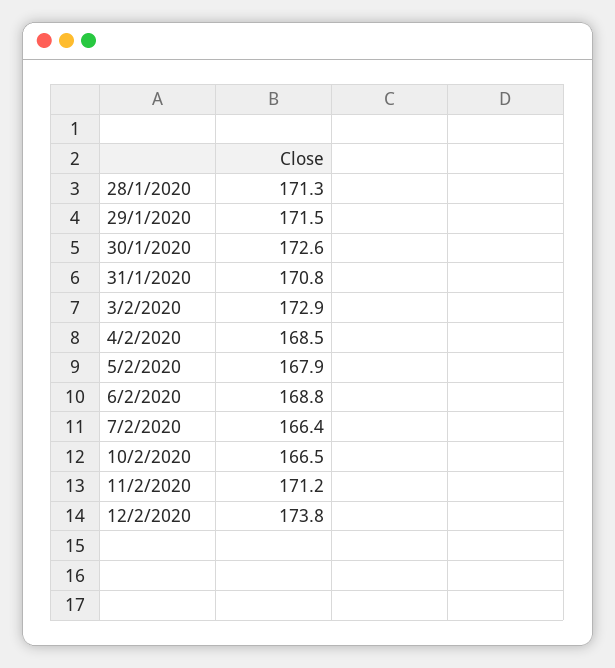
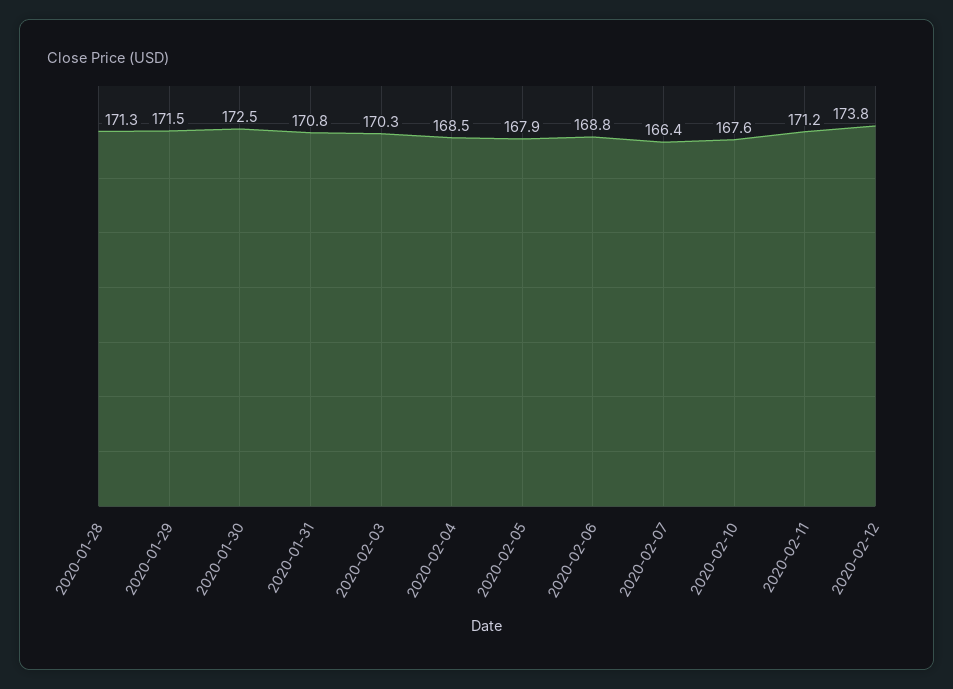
30/1/2020: 172.6 -> 172.5
3/2/2020: 172.9 -> 170.3
10/2/2020: 166.5 -> 167.6

